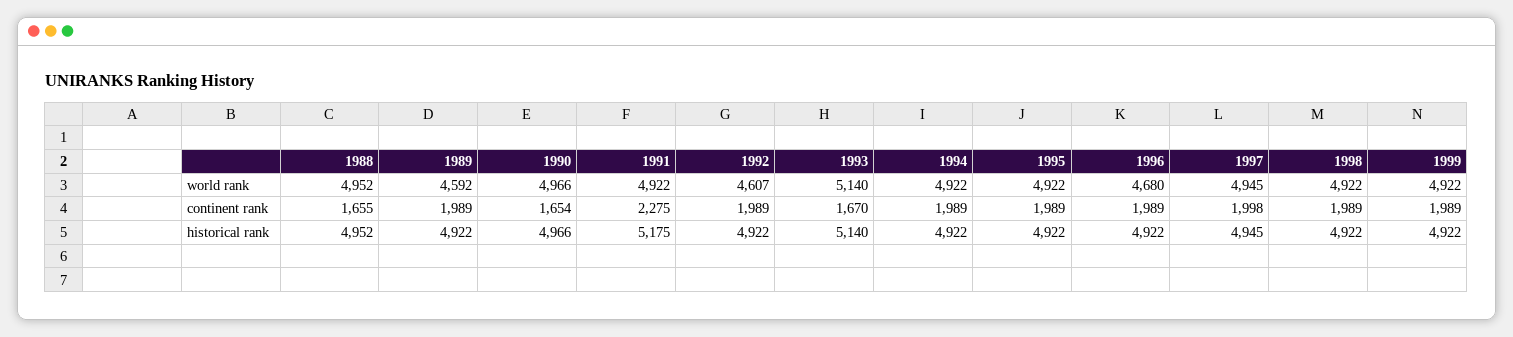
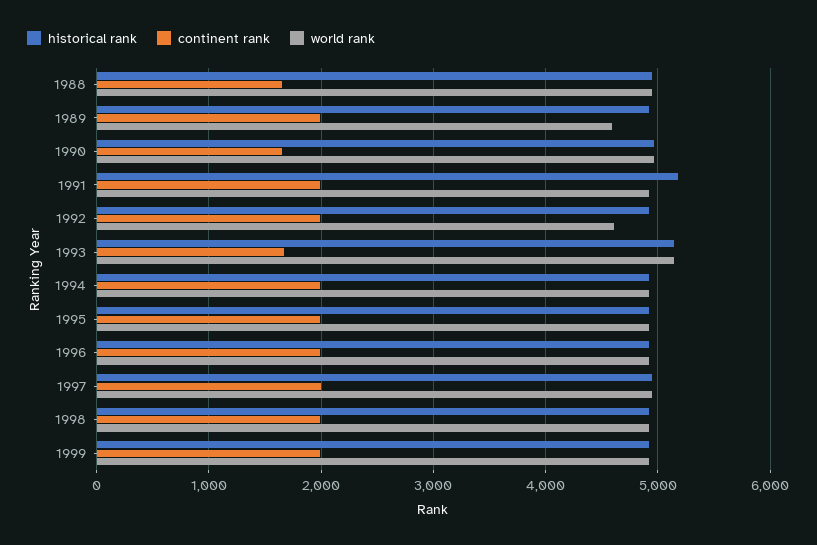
world rank, 1996: 4680 -> 4900
continent rank, 1991: 2275 -> 2000

